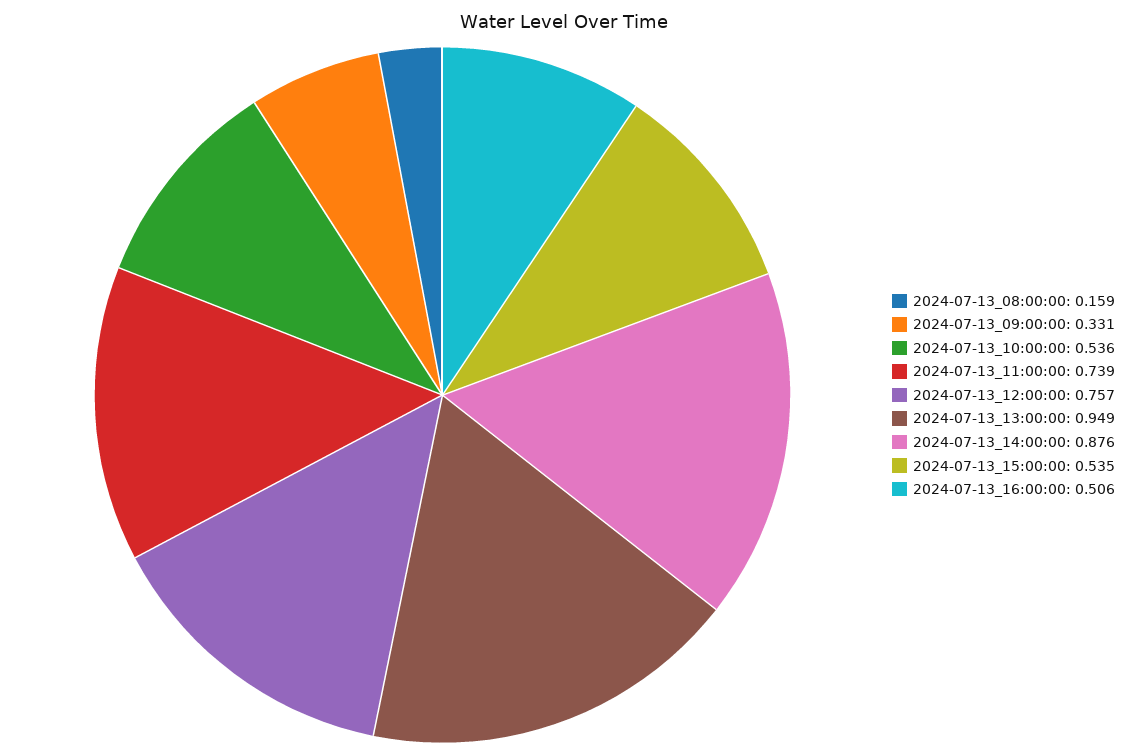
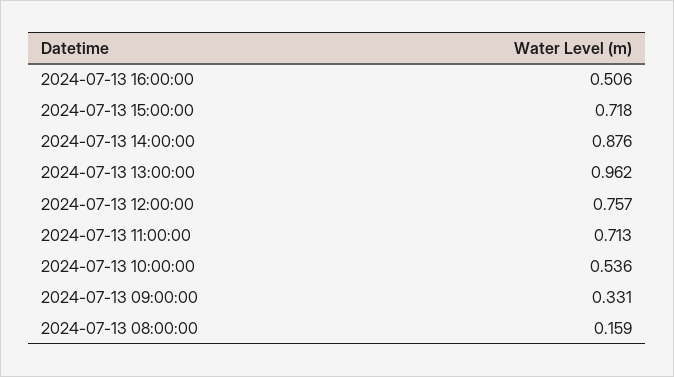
2024-07-13_11:00:00: 0.739 -> 0.713
2024-07-13_13:00:00: 0.949 -> 0.962
2024-07-13_15:00:00: 0.535 -> 0.718

